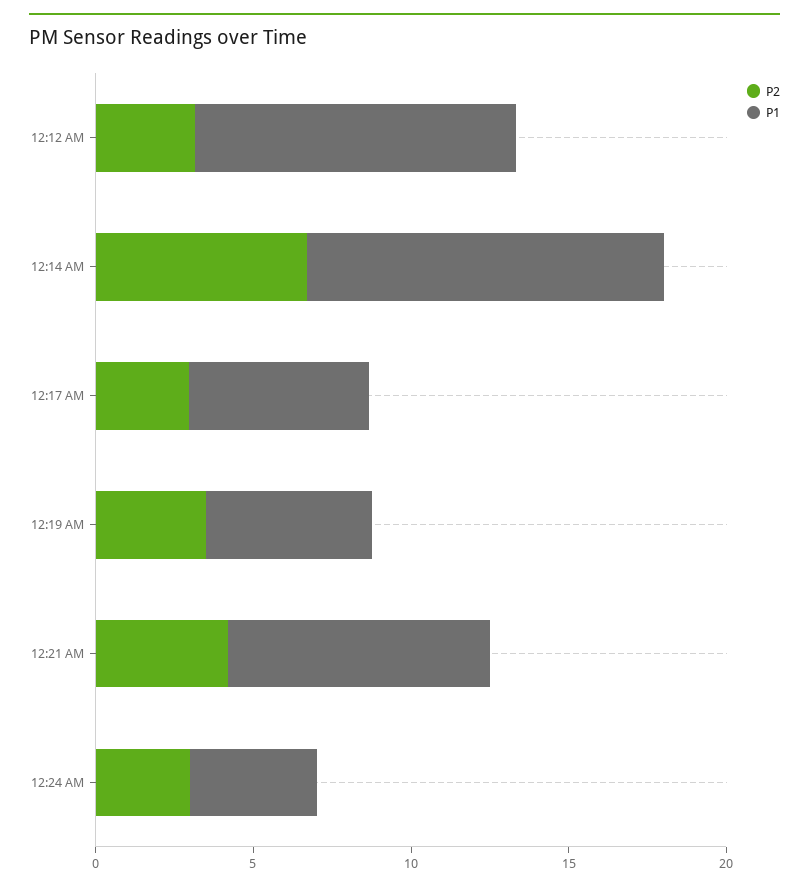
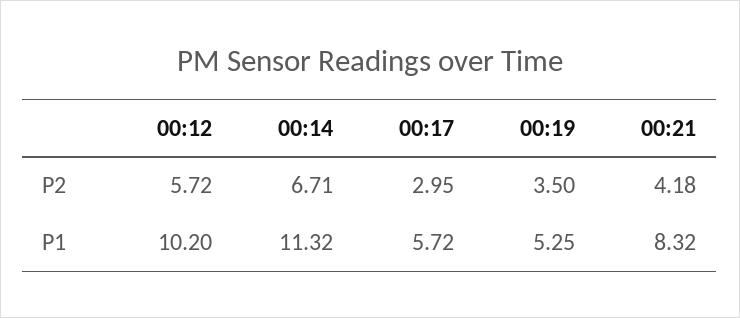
P2, 12:12 AM: 3 -> 5.72
P2, 12:24 AM: 3 -> none
P1, 12:24 AM: 4 -> none

